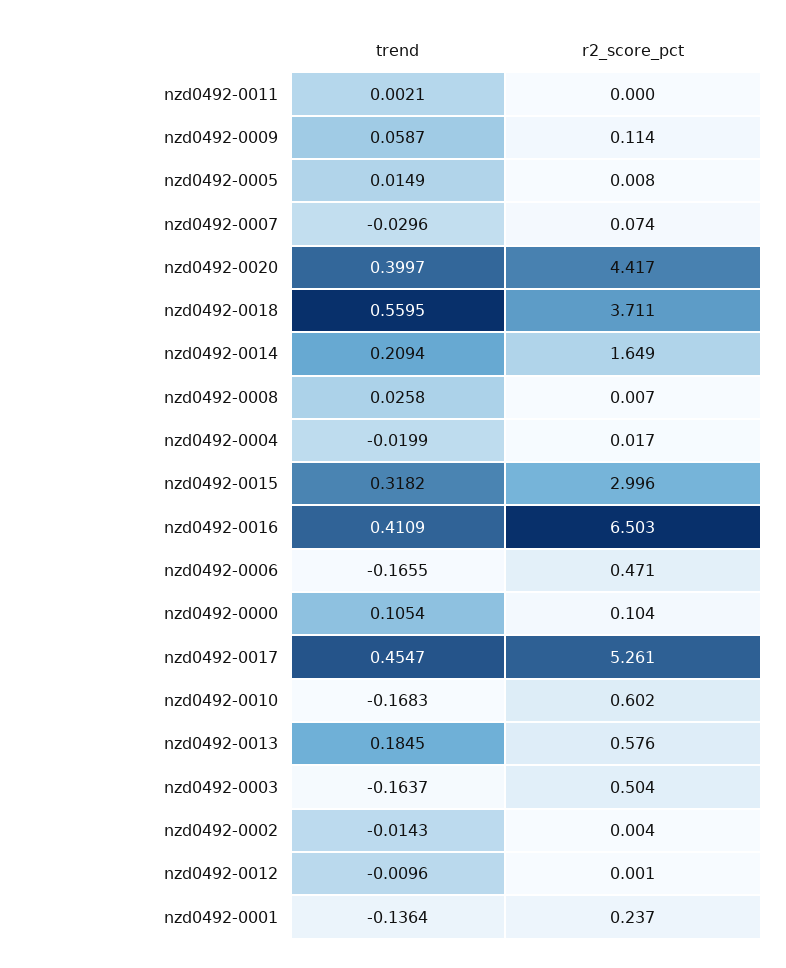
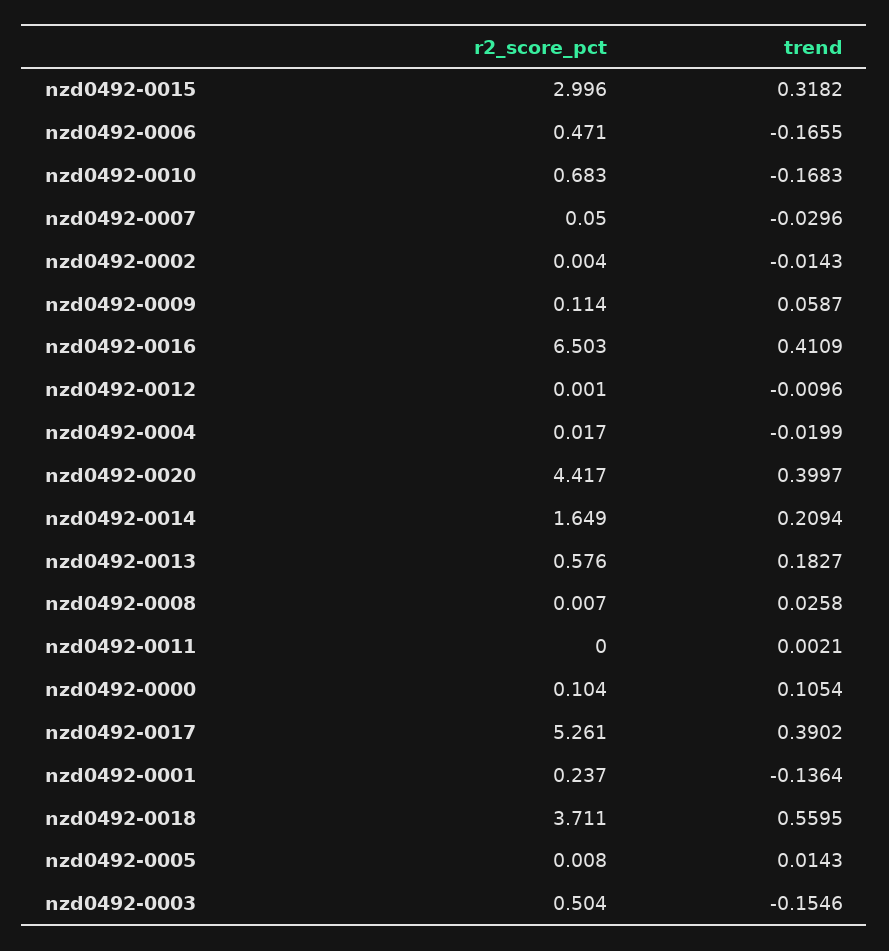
trend, nzd0492-0005: 0.0149 -> 0.0143
r2_score_pct, nzd0492-0007: 0.074 -> 0.05
trend, nzd0492-0017: 0.4547 -> 0.3902
r2_score_pct, nzd0492-0010: 0.602 -> 0.683
trend, nzd0492-0013: 0.1845 -> 0.1827
trend, nzd0492-0003: -0.1637 -> -0.1546

